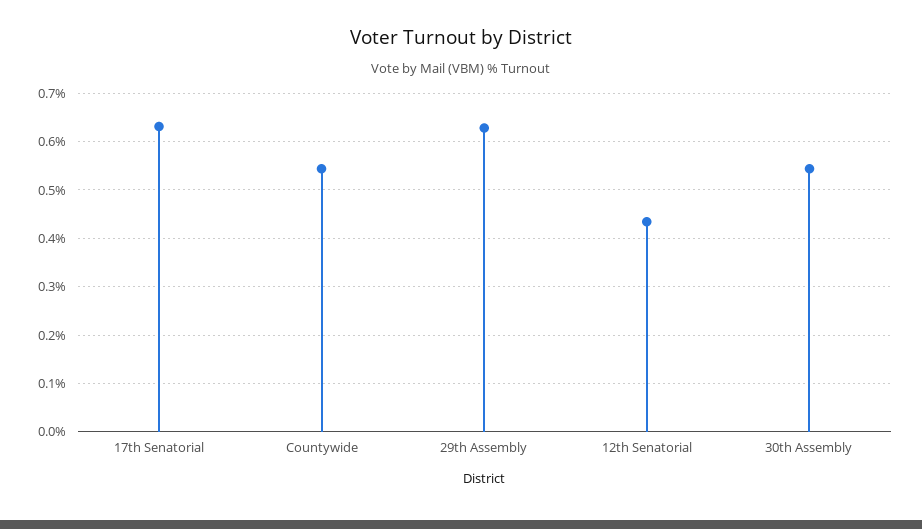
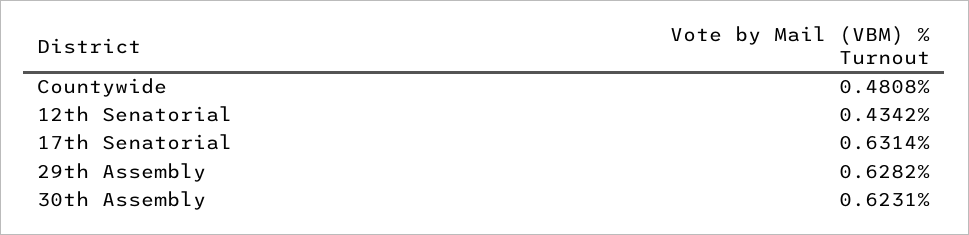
Countywide: 0.54 -> 0.4808
30th Assembly: 0.54 -> 0.6231

